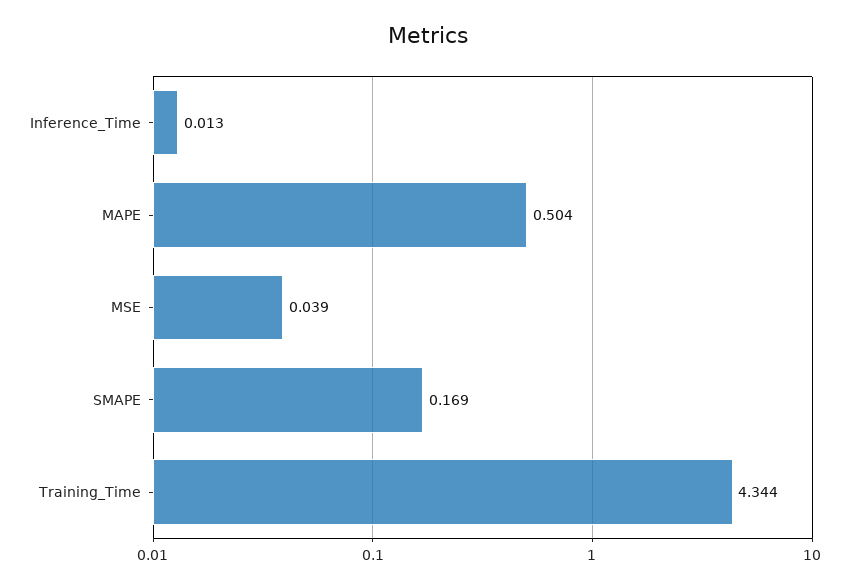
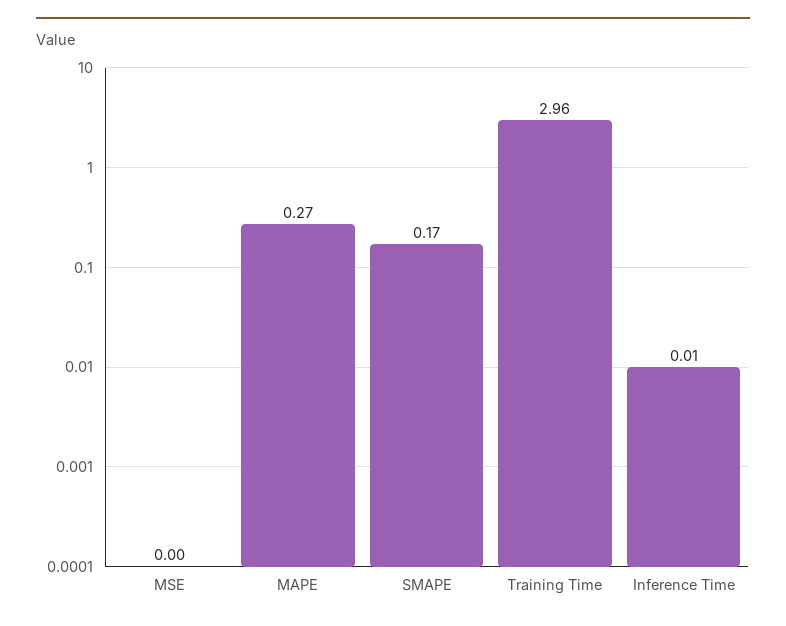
MAPE: 0.504 -> 0.27
MSE: 0.039 -> 0
Training_Time: 4.344 -> 2.96

